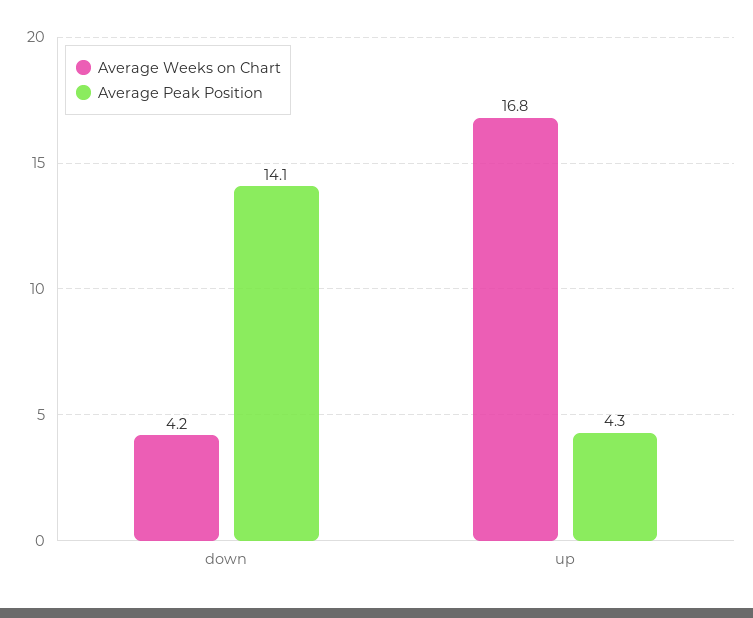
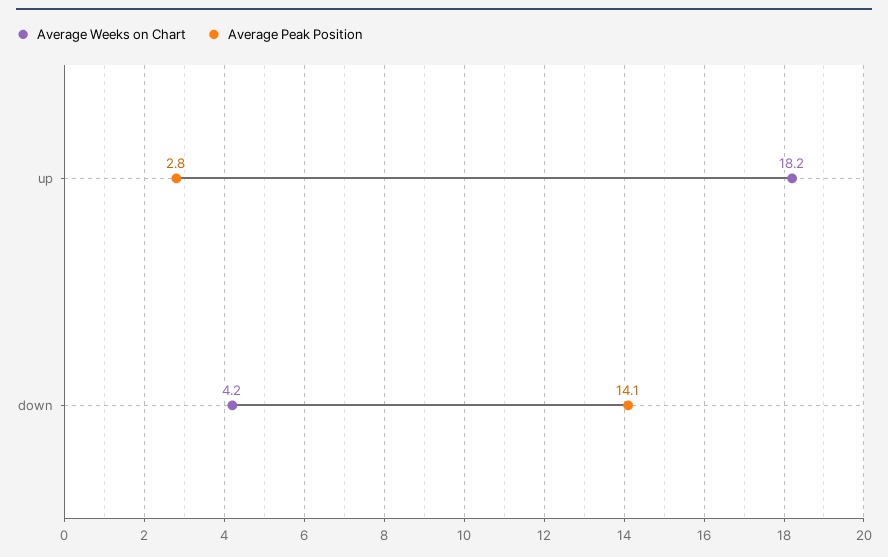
Average Weeks on Chart, up: 16.8 -> 18.2
Average Peak Position, up: 4.3 -> 2.8

